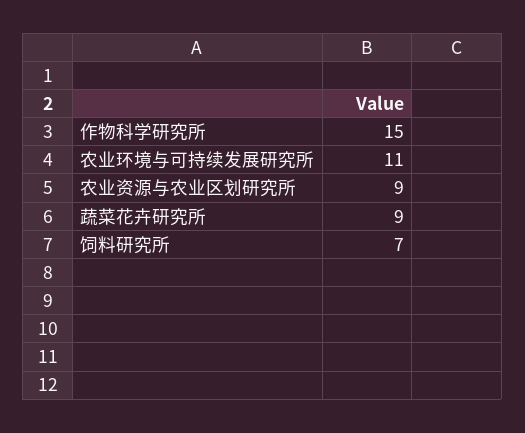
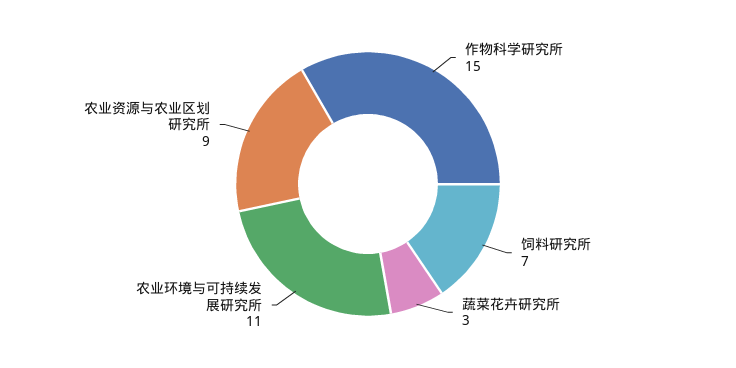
蔬菜花卉研究所: 9 -> 3

